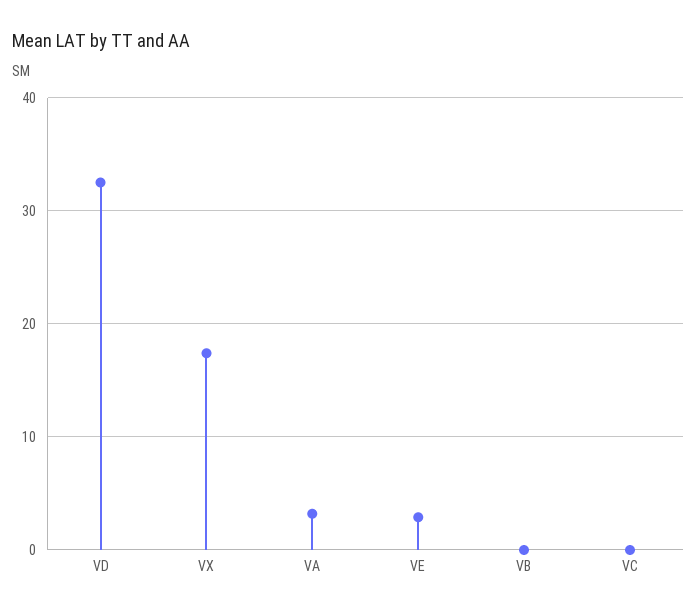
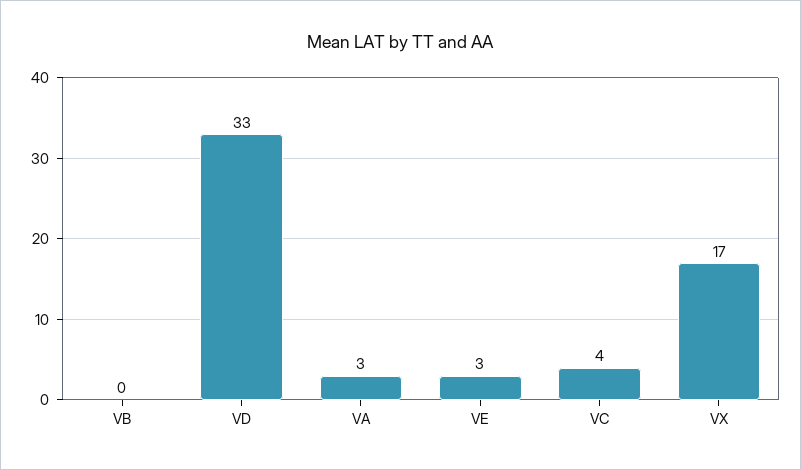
VC: 0 -> 4

